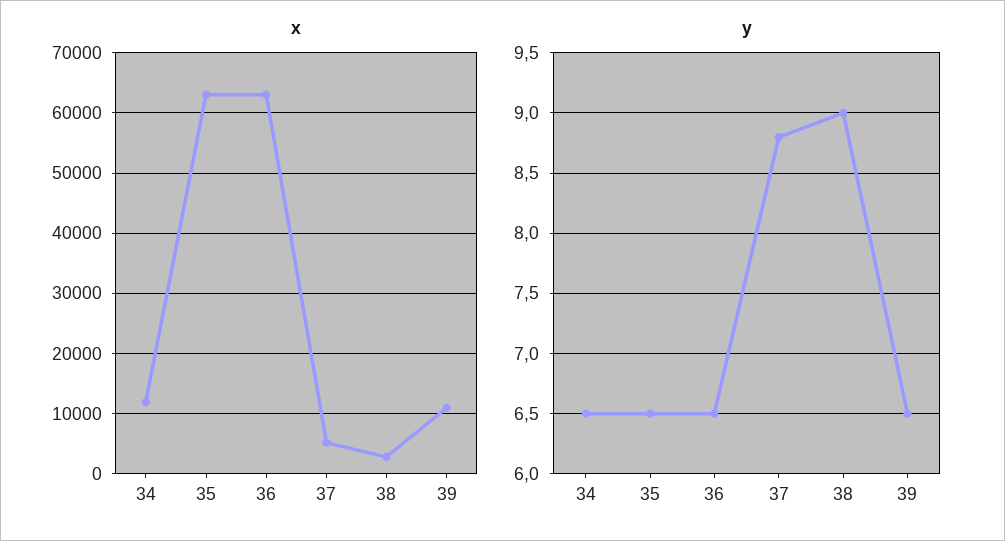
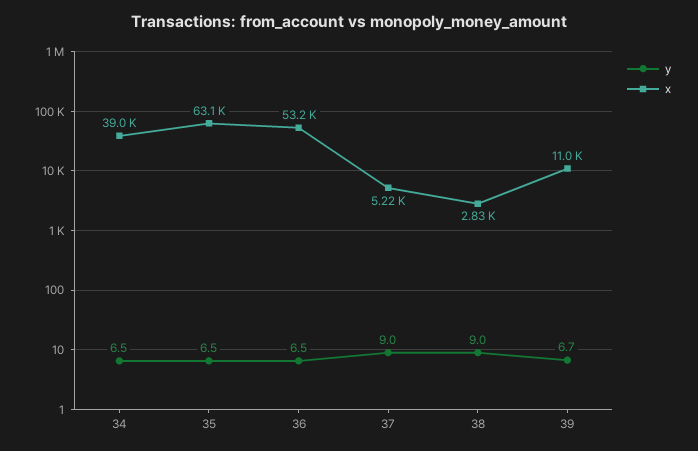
x, 34: 12000 -> 39000
x, 36: 63000 -> 53200
y, 37: 8.8 -> 9
y, 39: 6.5 -> 6.7

